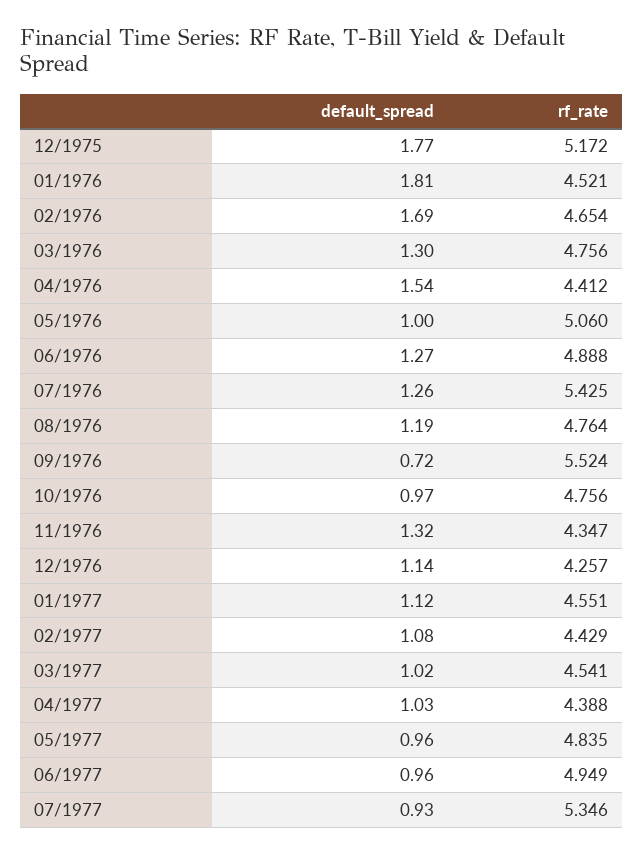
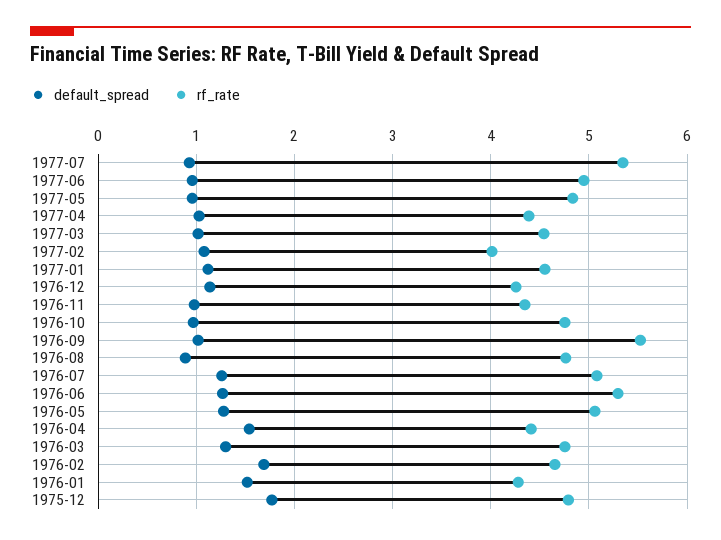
rf_rate, 12/1975: 5.172 -> 4.8
default_spread, 01/1976: 1.81 -> 1.5
rf_rate, 01/1976: 4.521 -> 4.3
default_spread, 05/1976: 1 -> 1.3
rf_rate, 06/1976: 4.888 -> 5.3
rf_rate, 07/1976: 5.425 -> 5.1
default_spread, 08/1976: 1.19 -> 0.9
default_spread, 09/1976: 0.72 -> 1
default_spread, 11/1976: 1.32 -> 1
rf_rate, 02/1977: 4.429 -> 4

